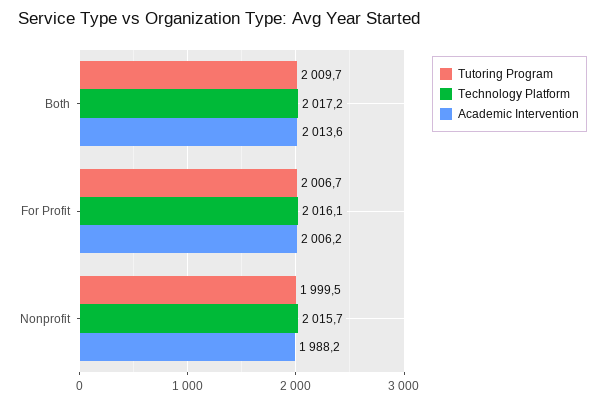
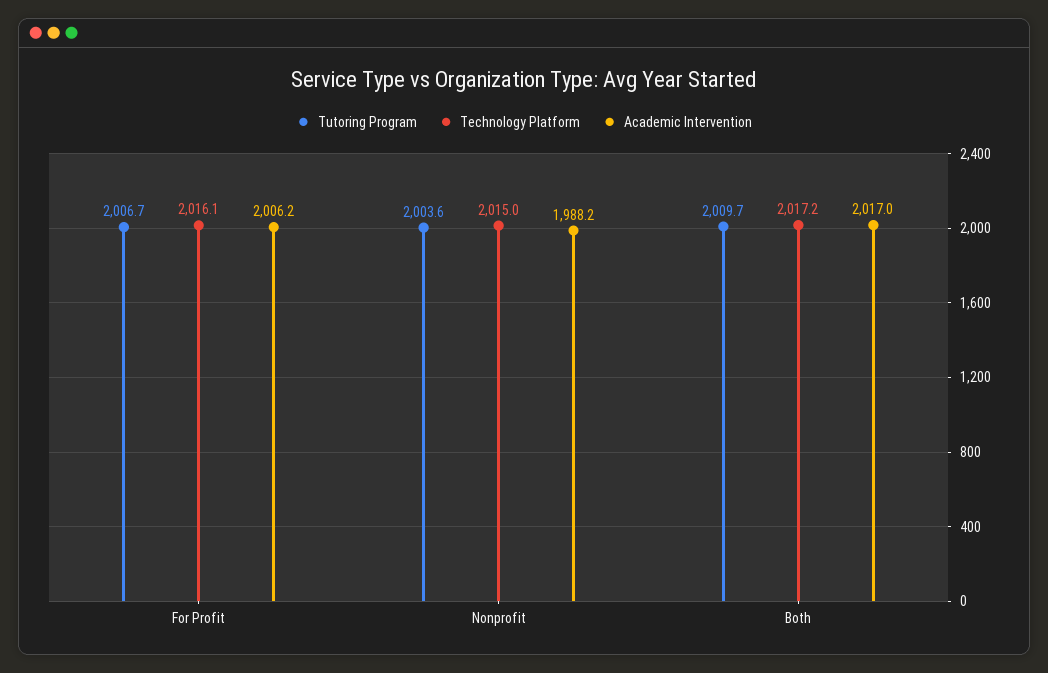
Academic Intervention, Both: 2013.6 -> 2017
Tutoring Program, Nonprofit: 1999.5 -> 2003.6
Technology Platform, Nonprofit: 2015.7 -> 2015

